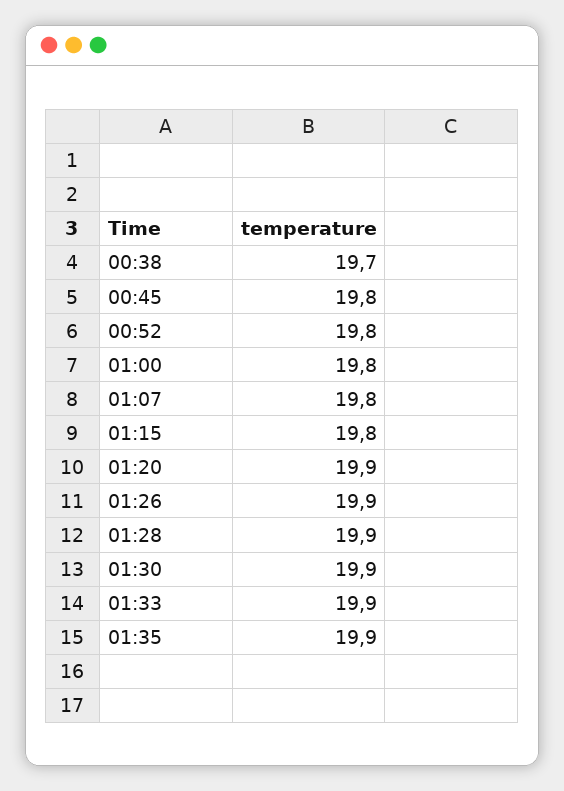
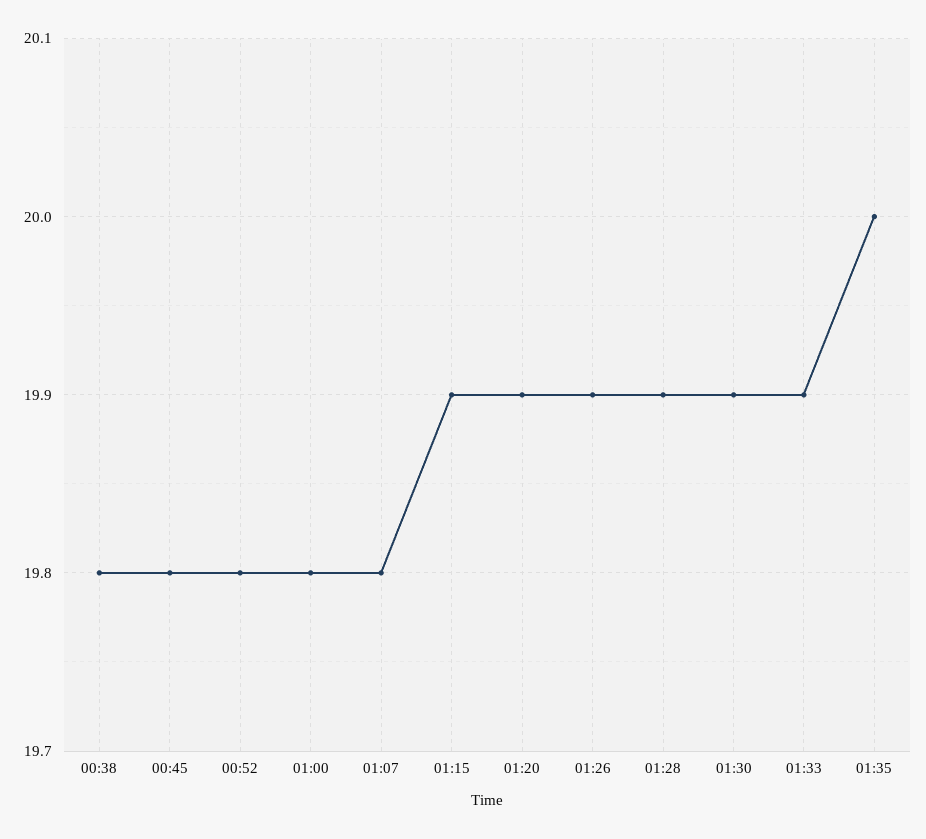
00:38: 19.7 -> 19.8
01:15: 19.8 -> 19.9
01:35: 19.9 -> 20

